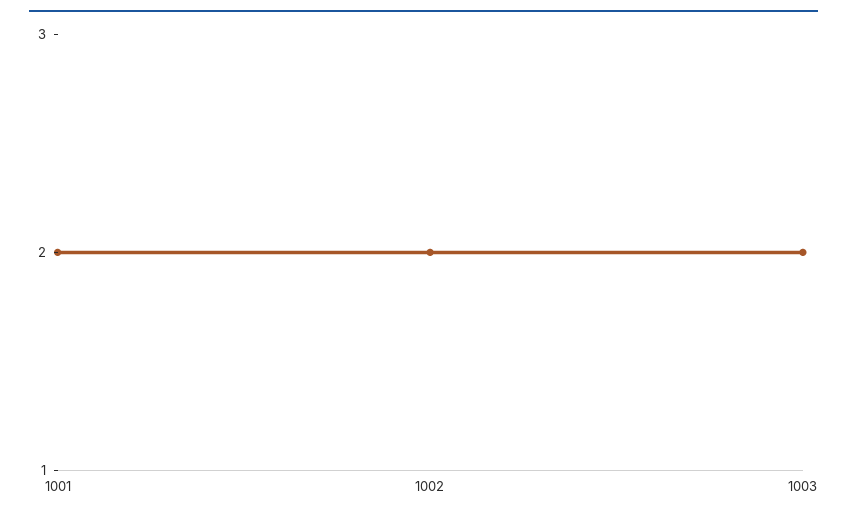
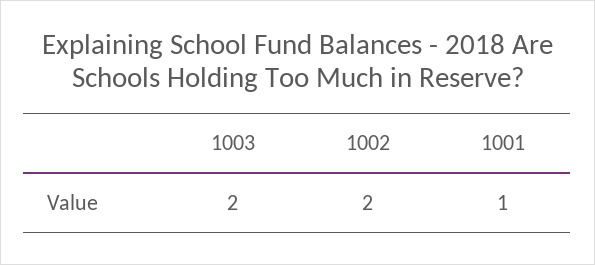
1001: 2 -> 1

